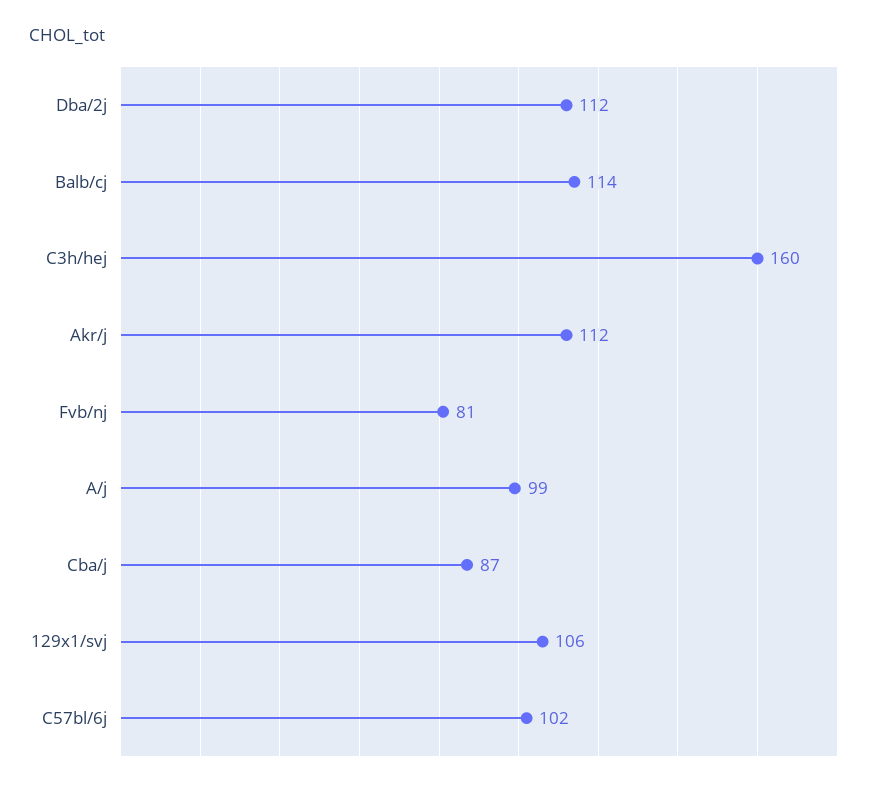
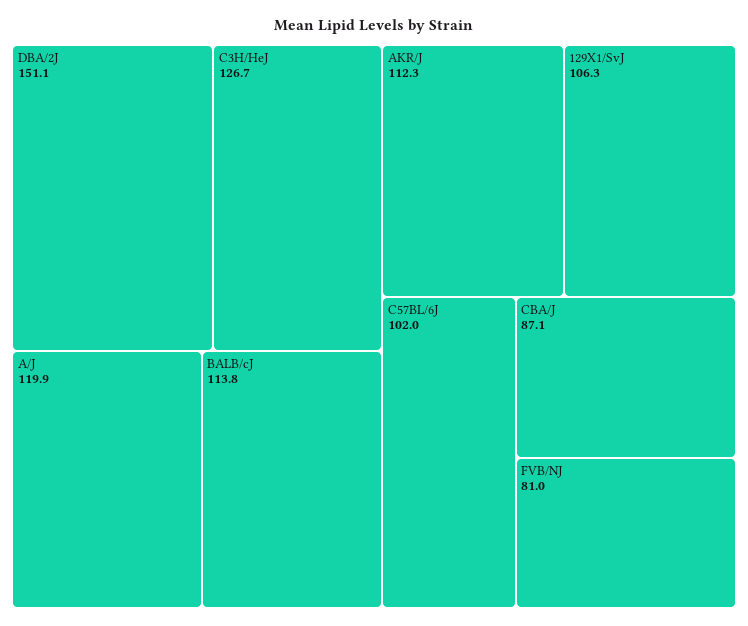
Dba/2j: 112 -> 151.1
C3h/hej: 160 -> 126.7
A/j: 99 -> 119.9

